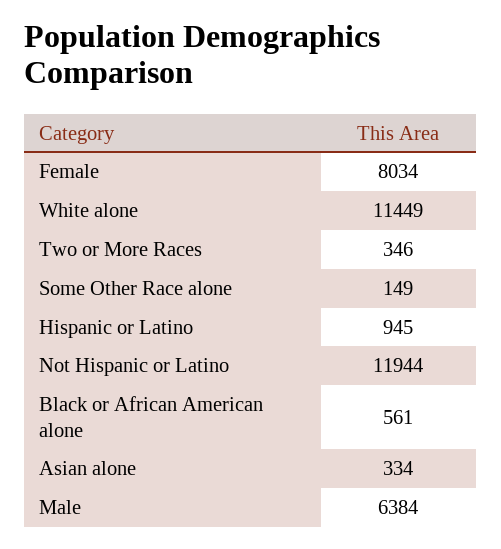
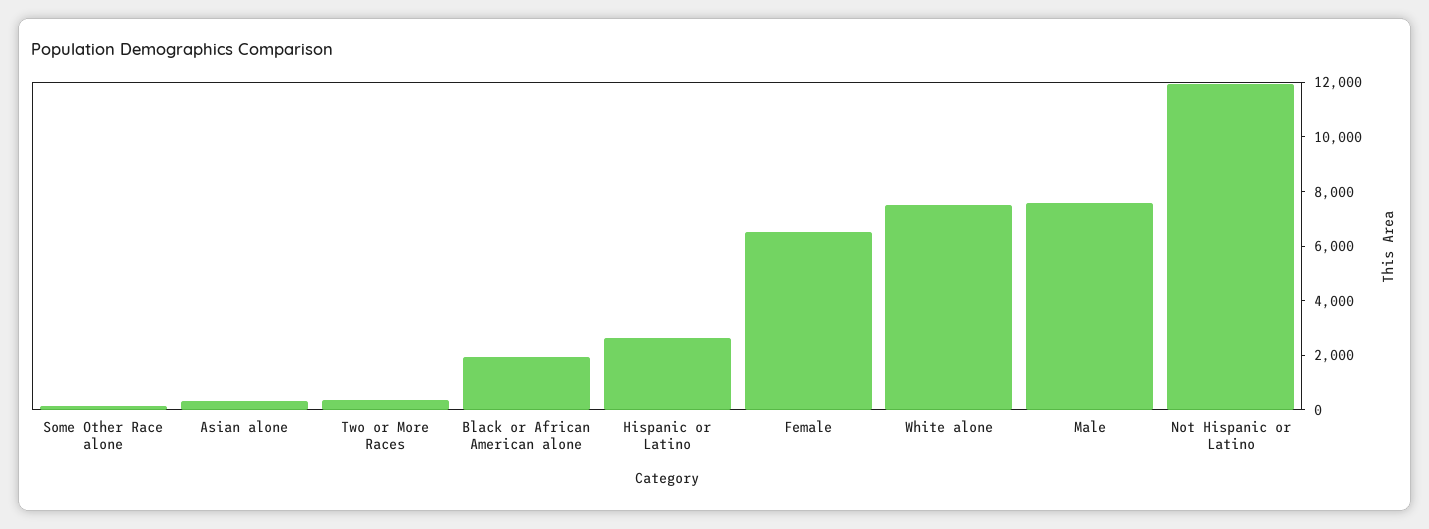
Female: 8034 -> 6500
White alone: 11449 -> 7500
Hispanic or Latino: 945 -> 2500
Black or African American alone: 561 -> 2000
Male: 6384 -> 7500

